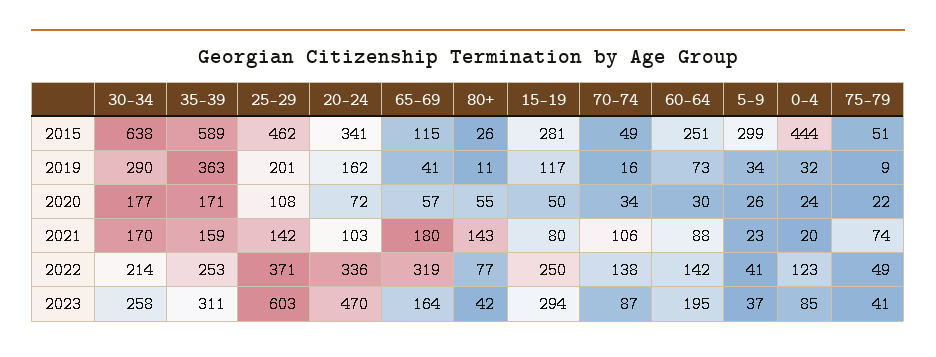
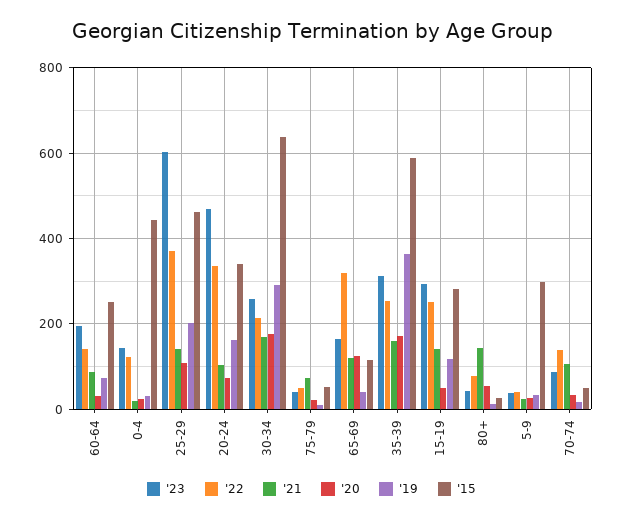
2020, 65-69: 57 -> 120
2021, 65-69: 180 -> 120
2021, 15-19: 80 -> 140
2023, 0-4: 85 -> 140

